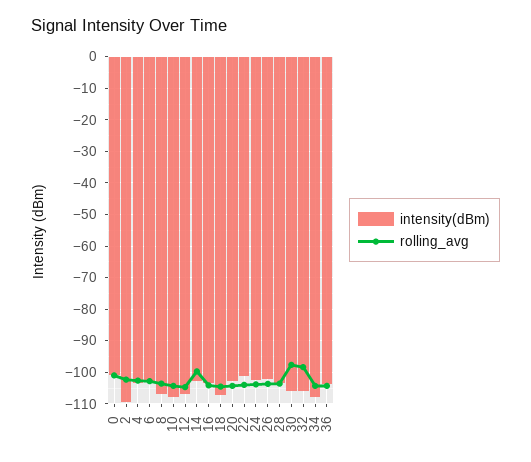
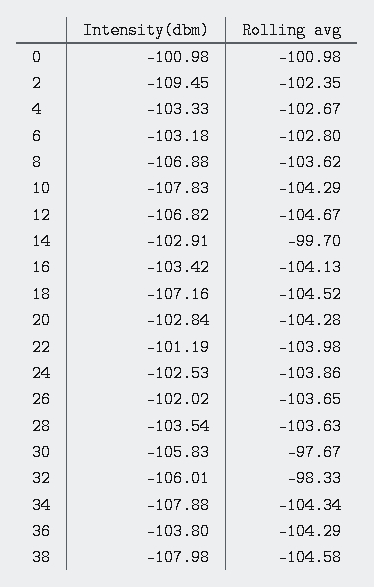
intensity(dBm), 38: none -> -107.98
rolling_avg, 38: none -> -104.58

